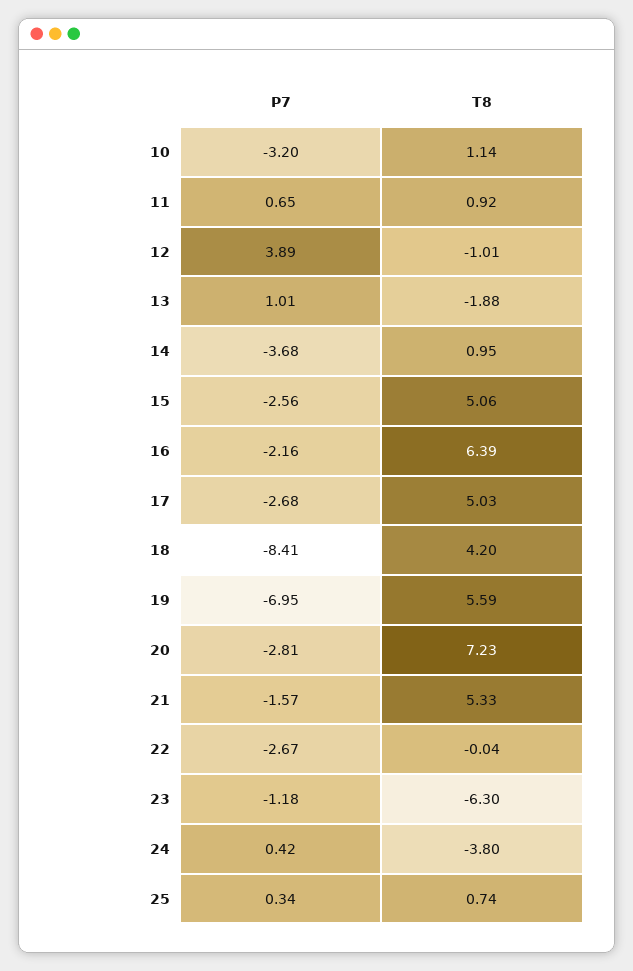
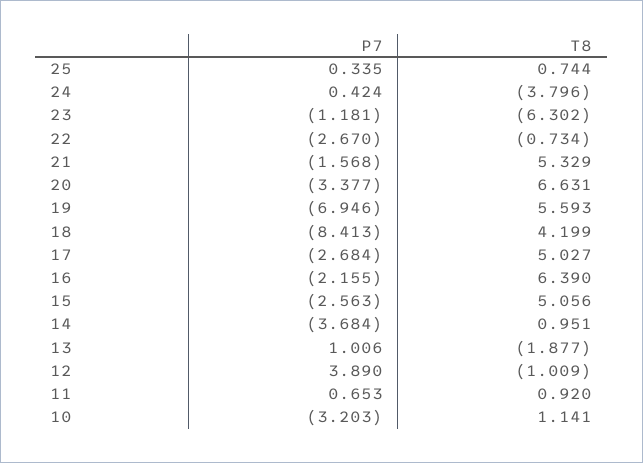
P7, 20: -2.81 -> -3.377
T8, 20: 7.23 -> 6.631
T8, 22: -0.04 -> -0.734

